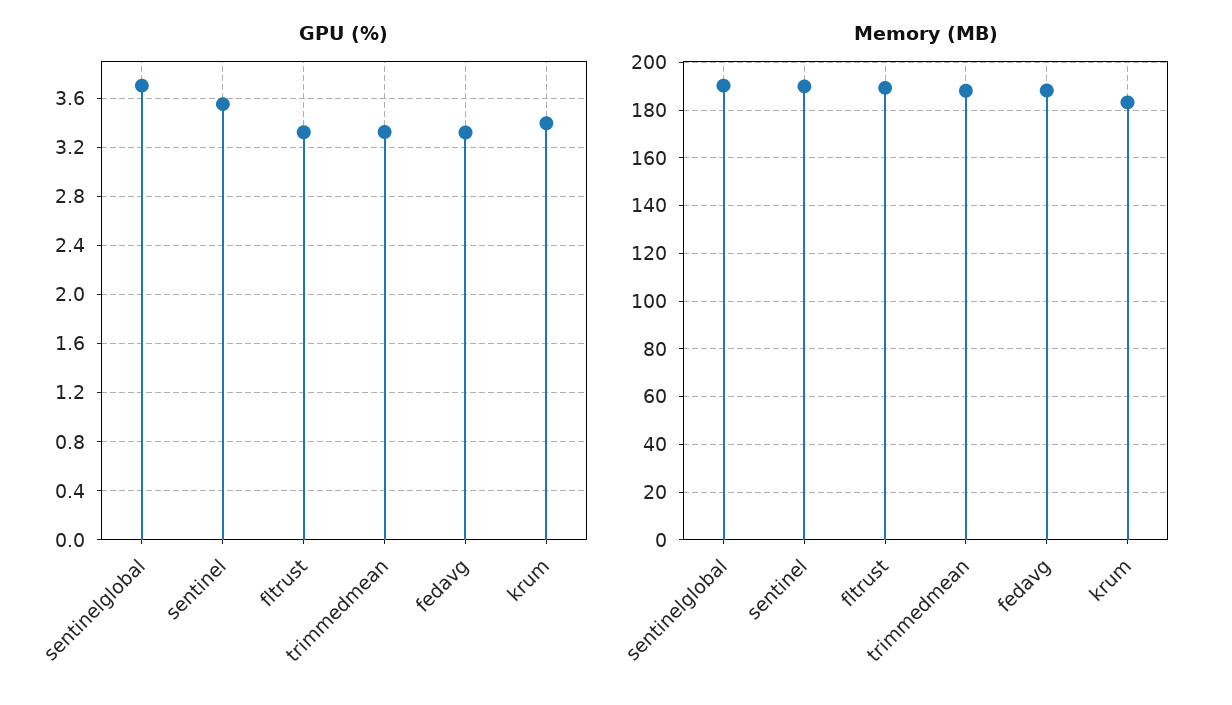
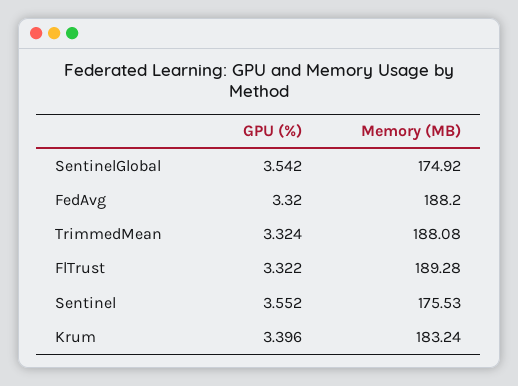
GPU (%), sentinelglobal: 3.7 -> 3.542
Memory (MB), sentinelglobal: 190 -> 174.92
Memory (MB), sentinel: 190 -> 175.53

